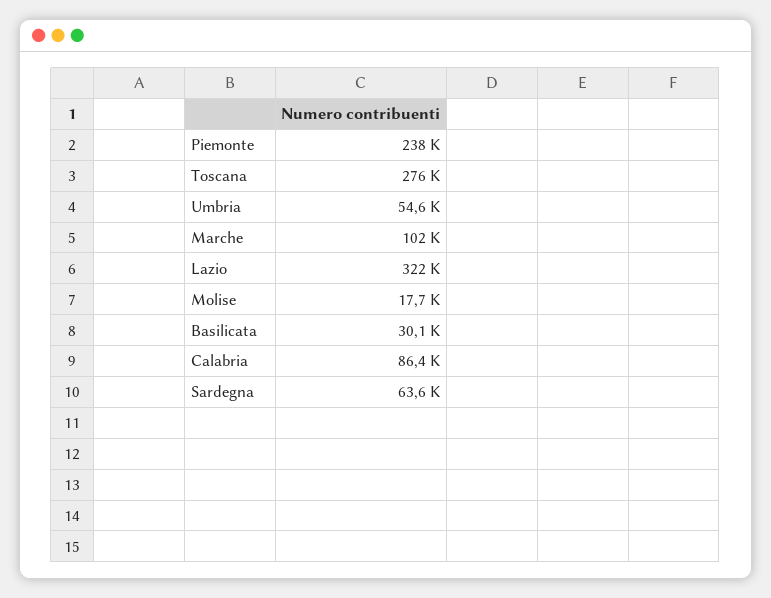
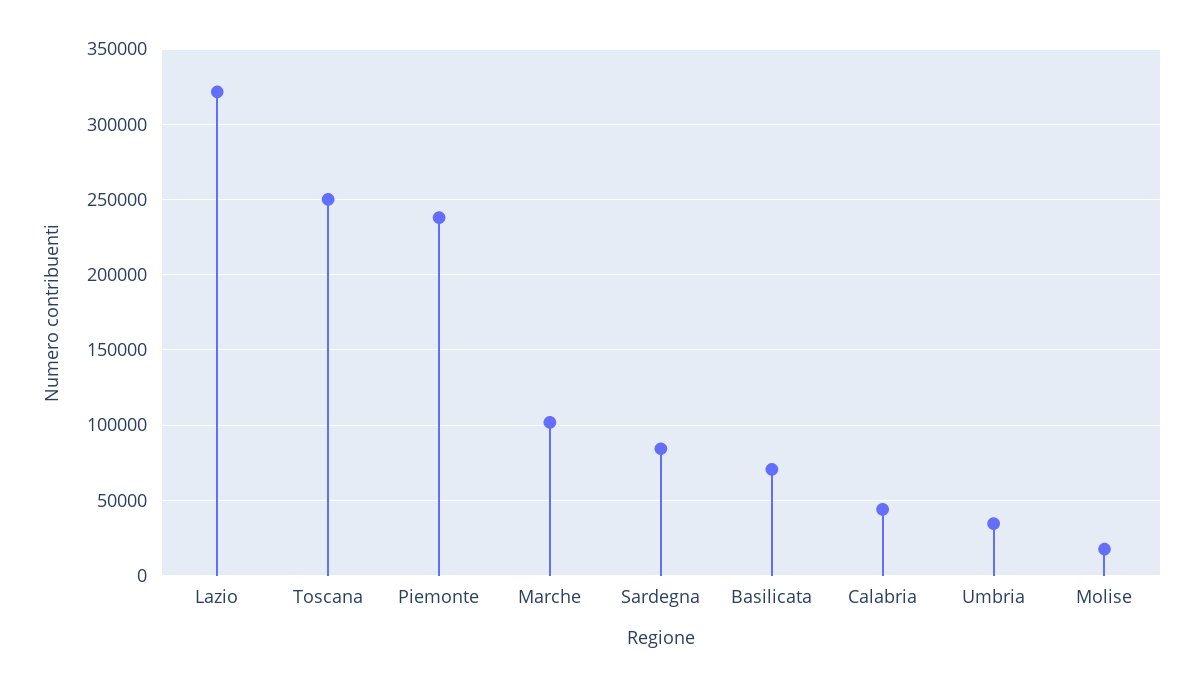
Toscana: 276000 -> 250000
Umbria: 54600 -> 35000
Basilicata: 30100 -> 70000
Calabria: 86400 -> 45000
Sardegna: 63600 -> 85000

